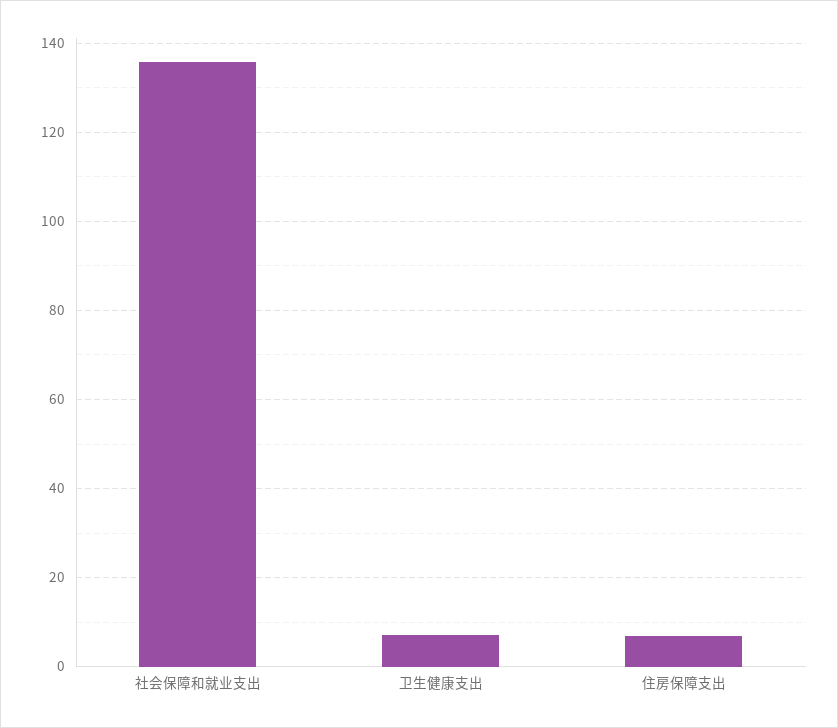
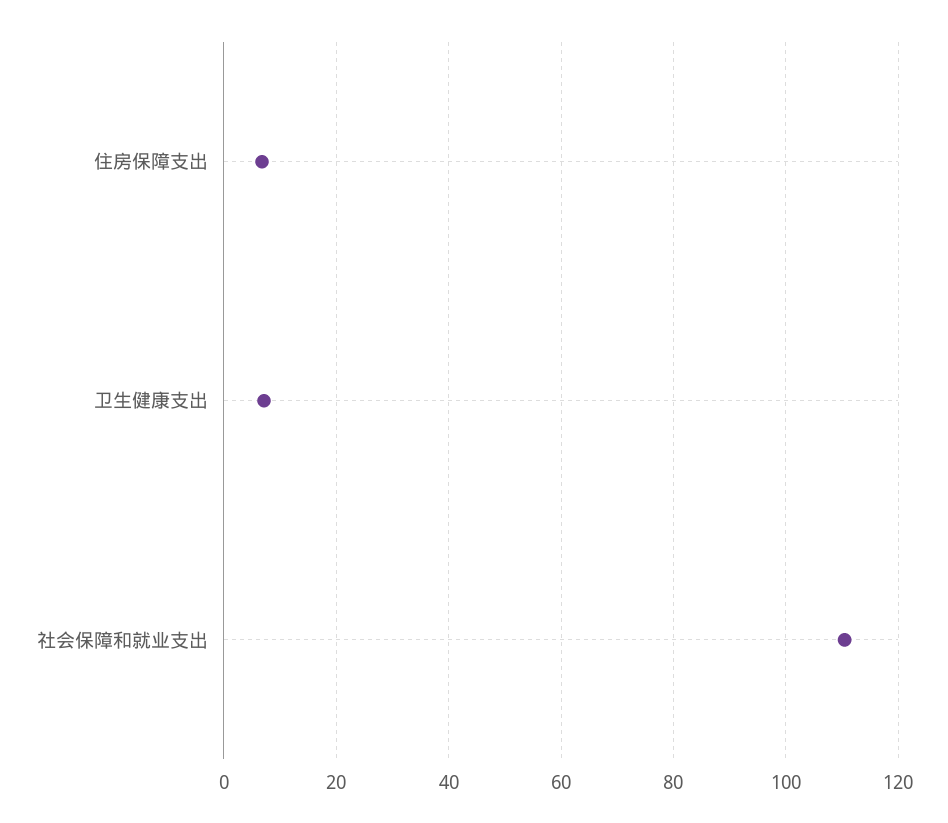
社会保障和就业支出: 136 -> 110

